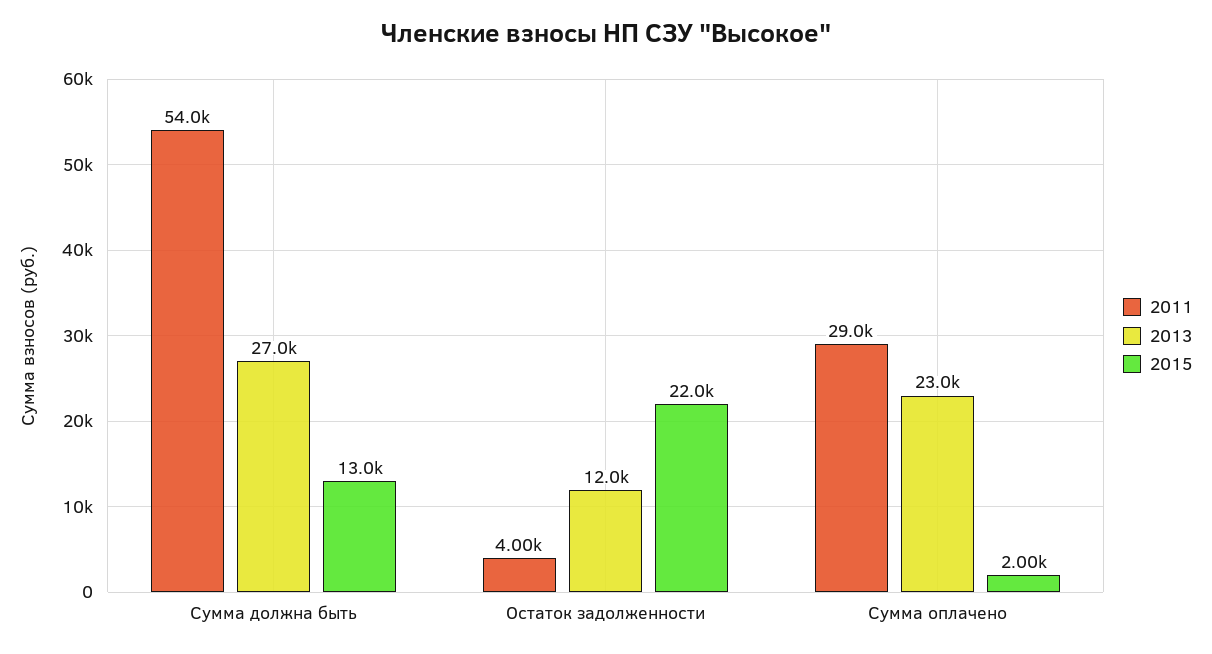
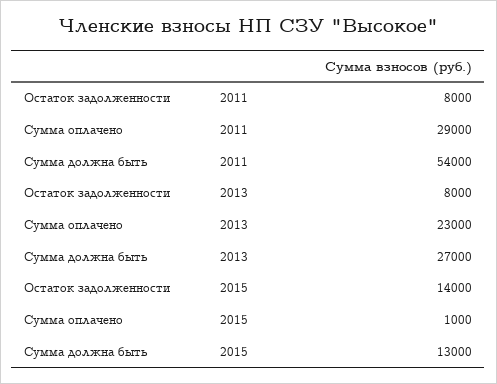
2011, Остаток задолженности: 4000 -> 8000
2013, Остаток задолженности: 12000 -> 8000
2015, Остаток задолженности: 22000 -> 14000
2015, Сумма оплачено: 2000 -> 1000

